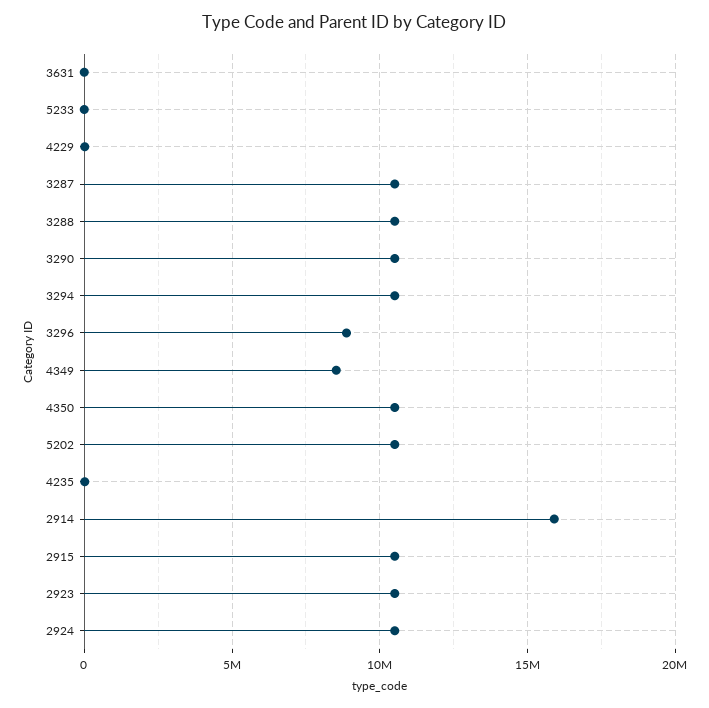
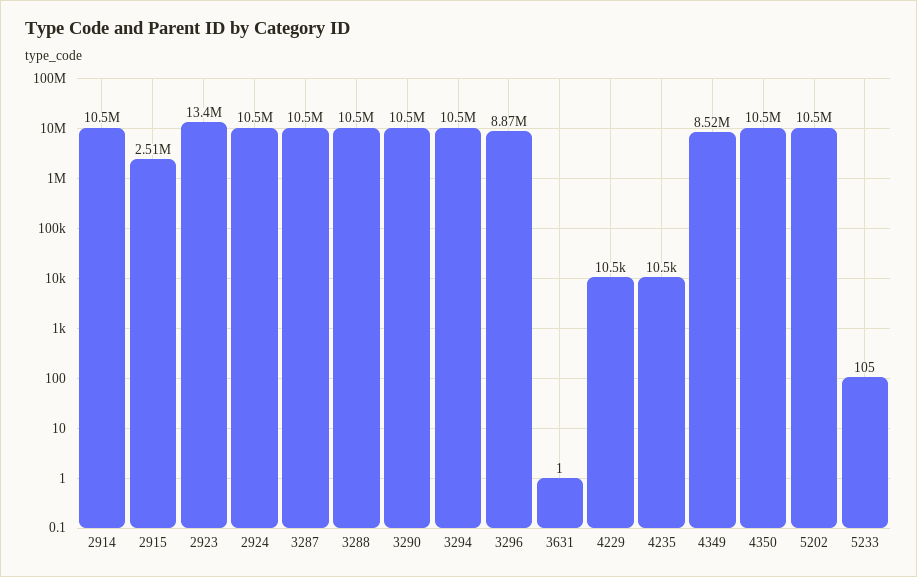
2914: 16000000 -> 10500000
2915: 10500000 -> 2510000
2923: 10500000 -> 13400000

